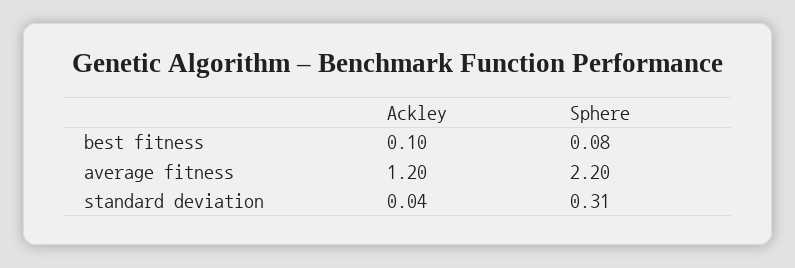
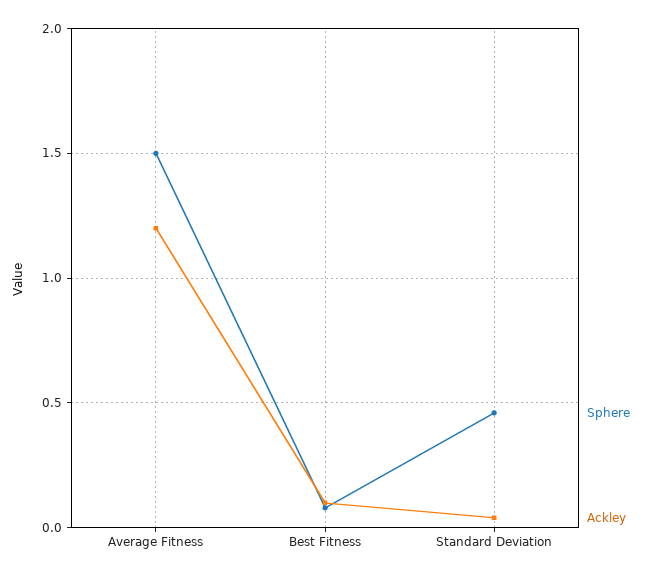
Sphere, average fitness: 2.2 -> 1.5
Sphere, standard deviation: 0.31 -> 0.45

